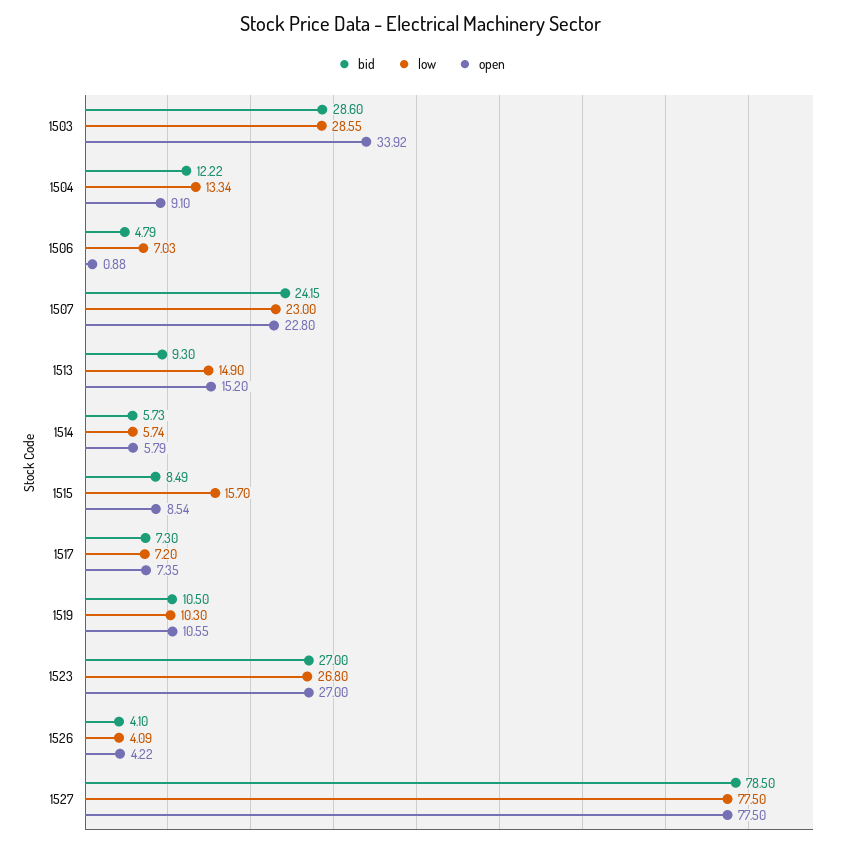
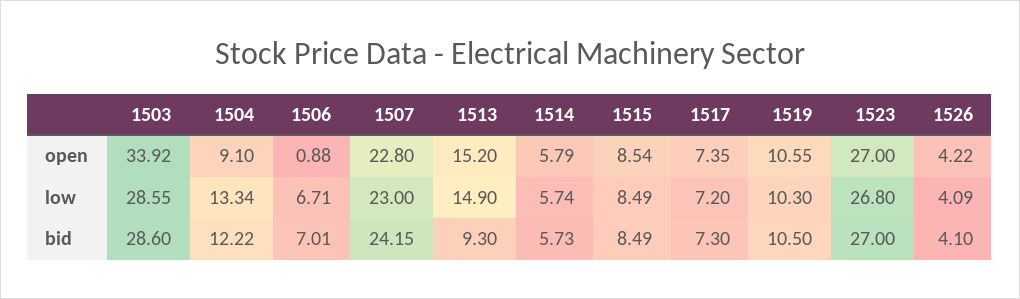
bid, 1506: 4.79 -> 7.01
low, 1506: 7.03 -> 6.71
low, 1515: 15.7 -> 8.49
bid, 1527: 78.5 -> none
low, 1527: 77.5 -> none
open, 1527: 77.5 -> none

